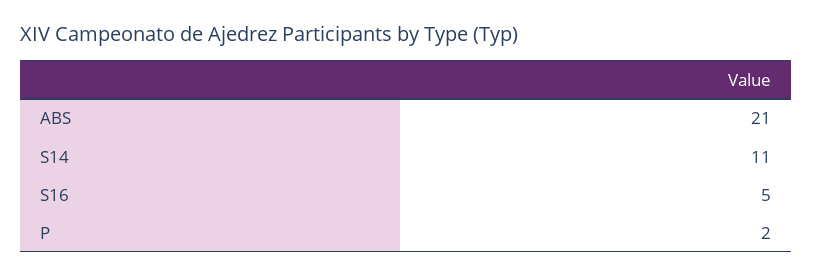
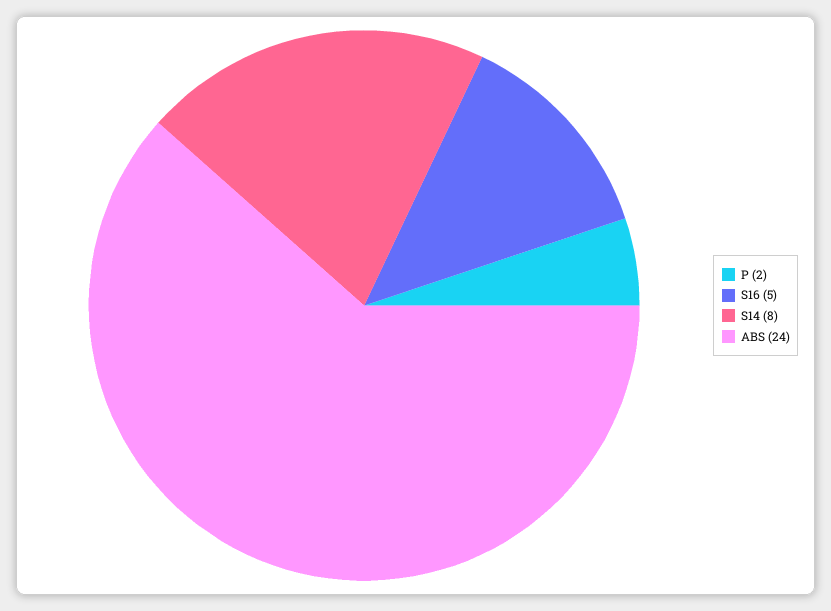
ABS: 21 -> 24
S14: 11 -> 8

